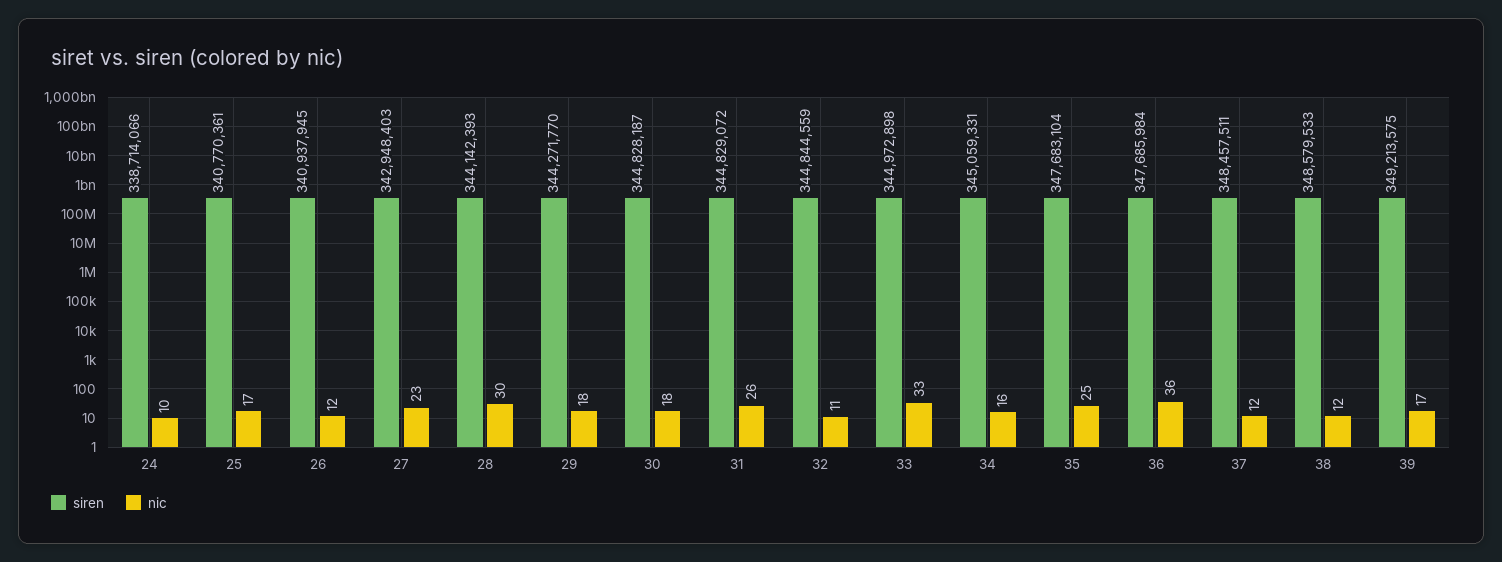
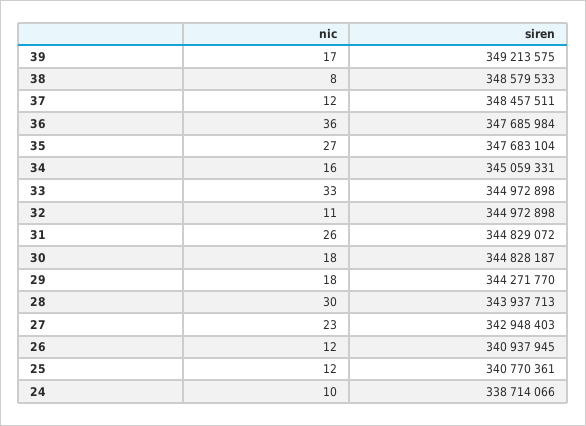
nic, 25: 17 -> 12
siren, 28: 344142393 -> 343937713
siren, 32: 344844559 -> 344972898
nic, 35: 25 -> 27
nic, 38: 12 -> 8

